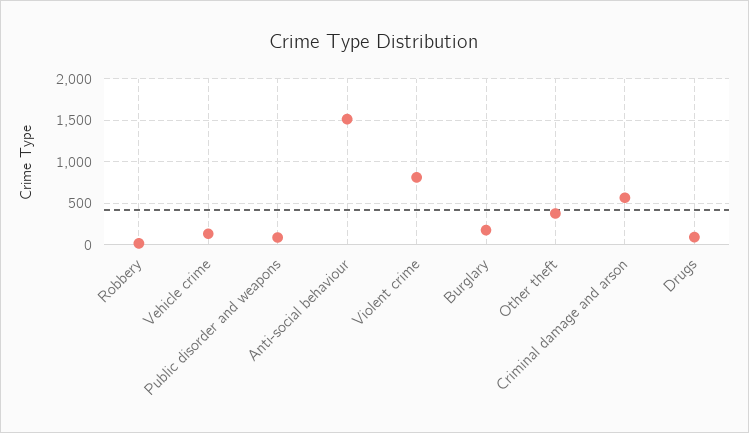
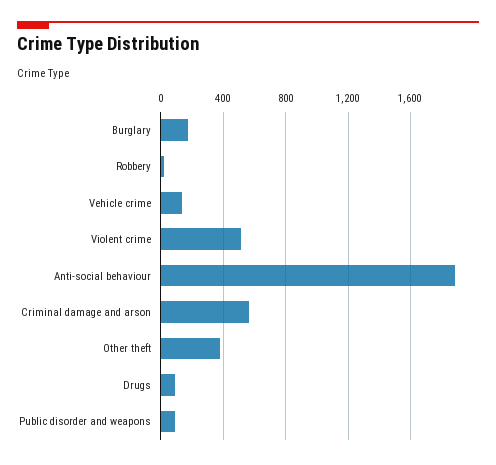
Anti-social behaviour: 1500 -> 1900
Violent crime: 800 -> 500

